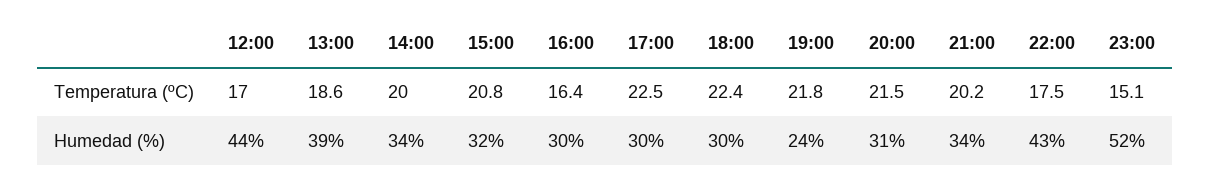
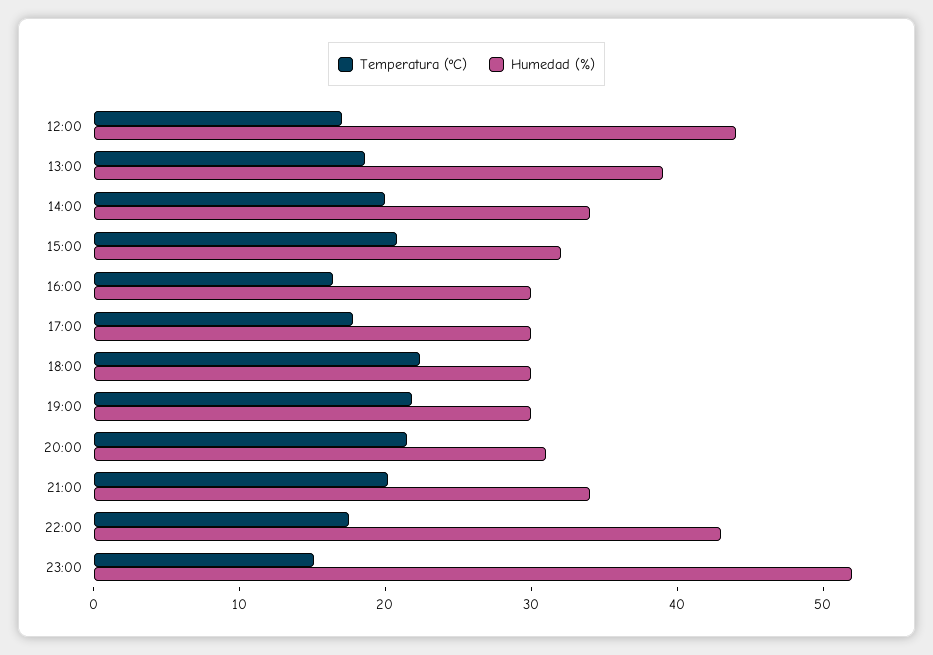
Temperatura (ºC), 17:00: 22.5 -> 18
Humedad (%), 19:00: 24 -> 30

